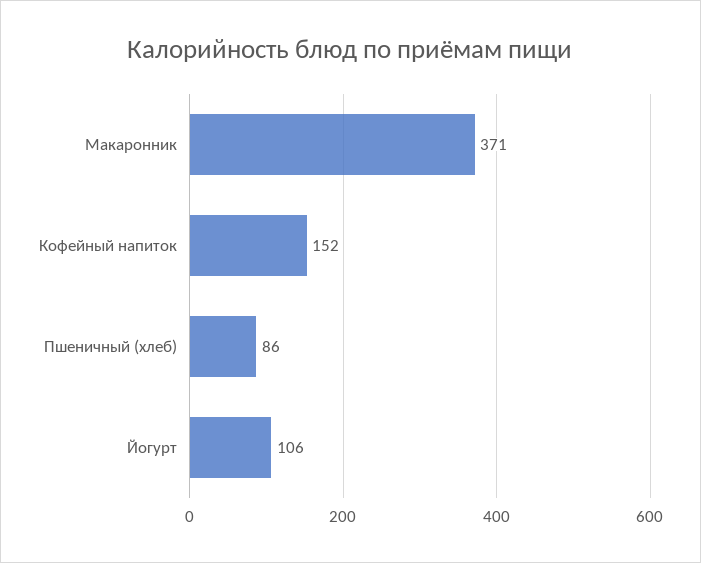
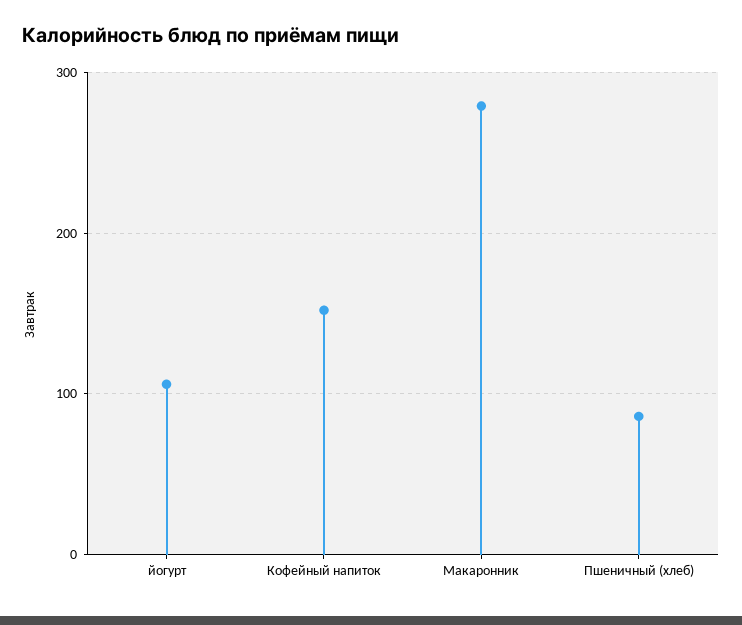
Макаронник: 371 -> 280

